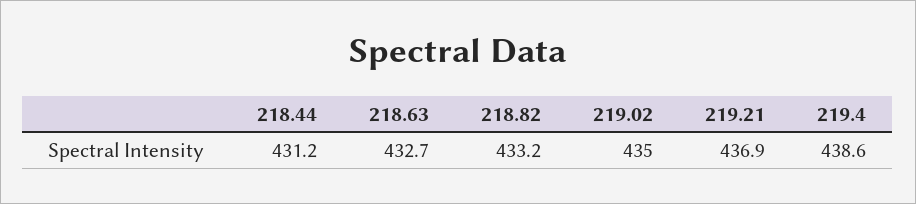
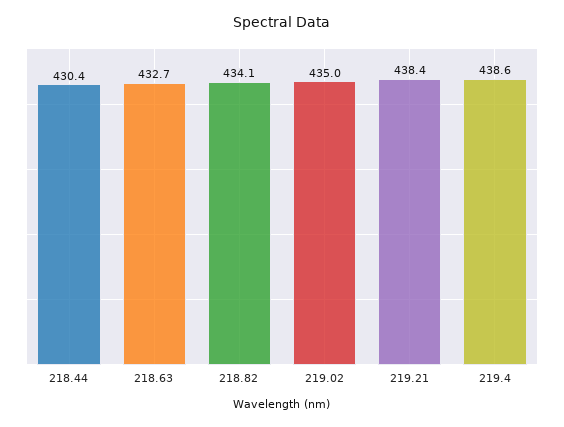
218.44: 431.2 -> 430.4
218.82: 433.2 -> 434.1
219.21: 436.9 -> 438.4

